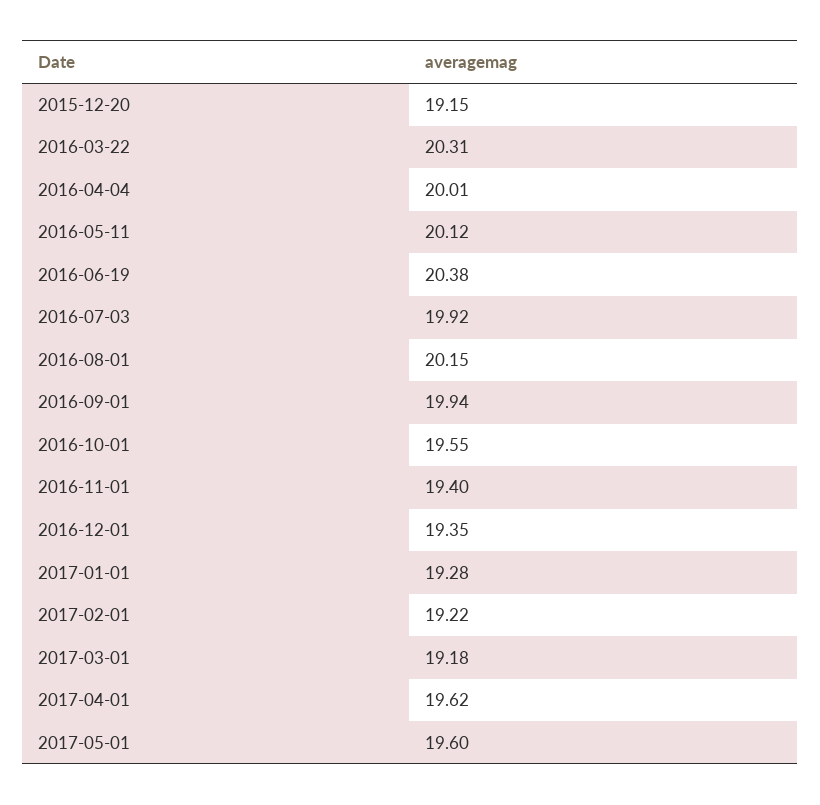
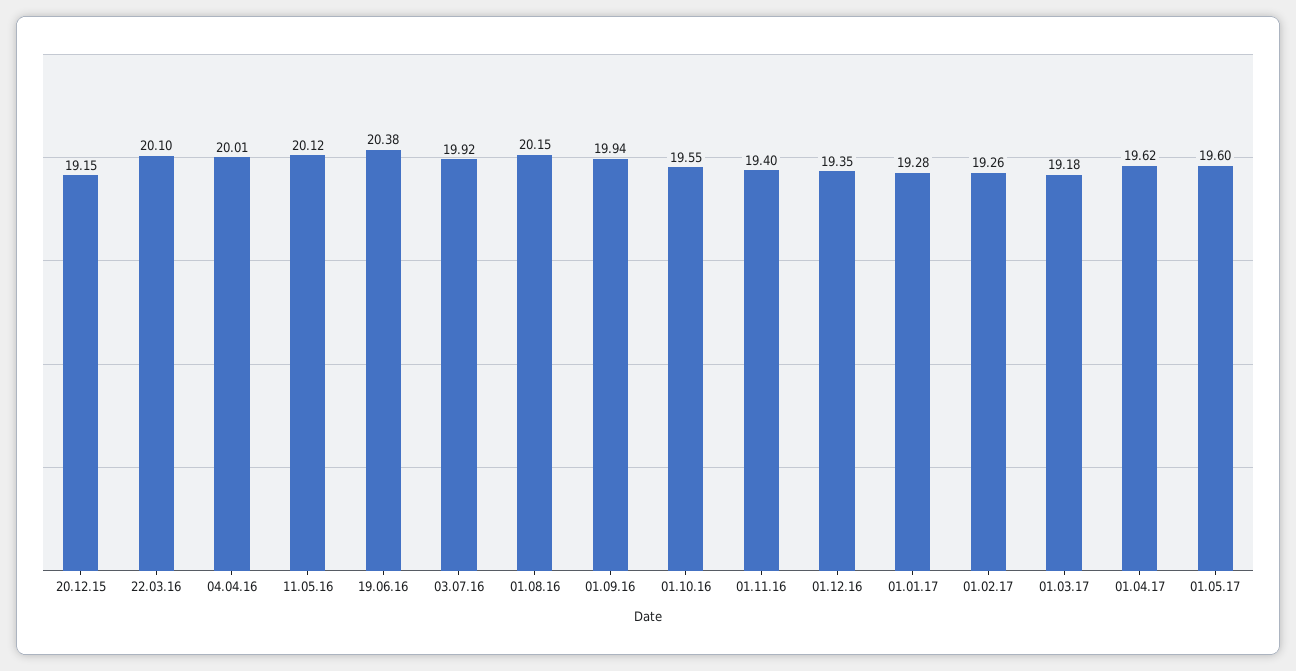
2016-03-22: 20.31 -> 20.1
2017-02-01: 19.22 -> 19.26

